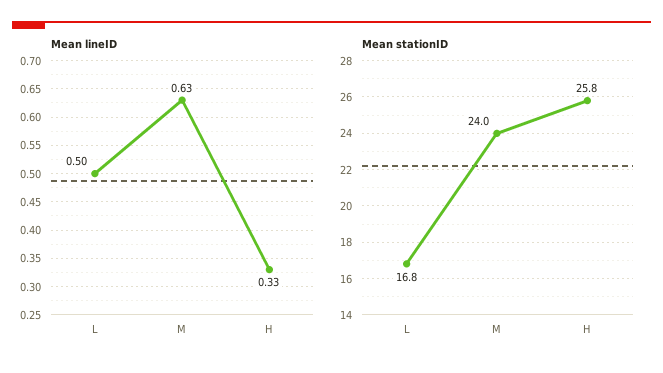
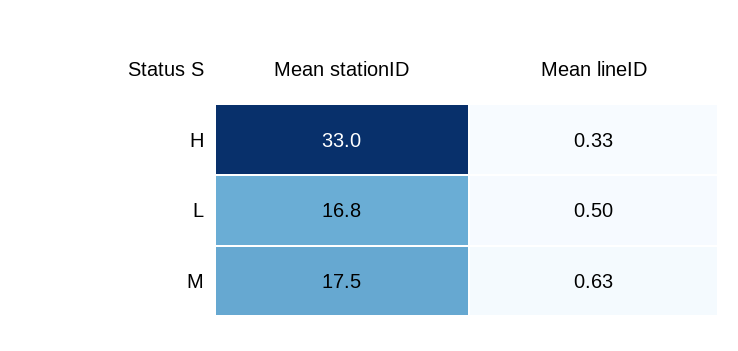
Mean stationID, M: 24 -> 17.5
Mean stationID, H: 25.8 -> 33

